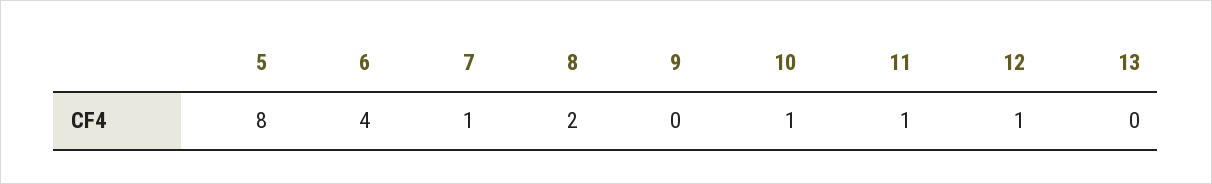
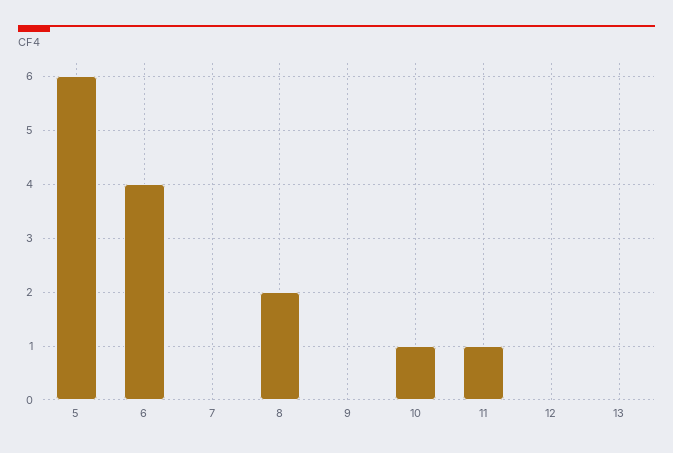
5: 8 -> 6
7: 1 -> 0
12: 1 -> 0

